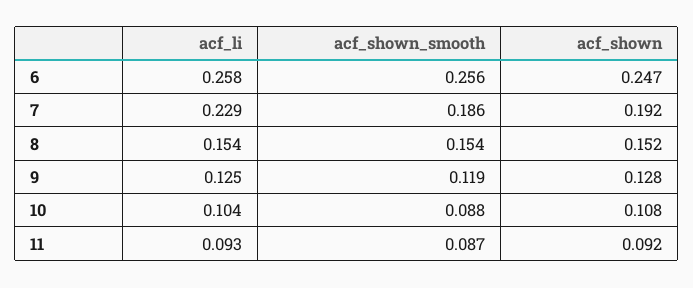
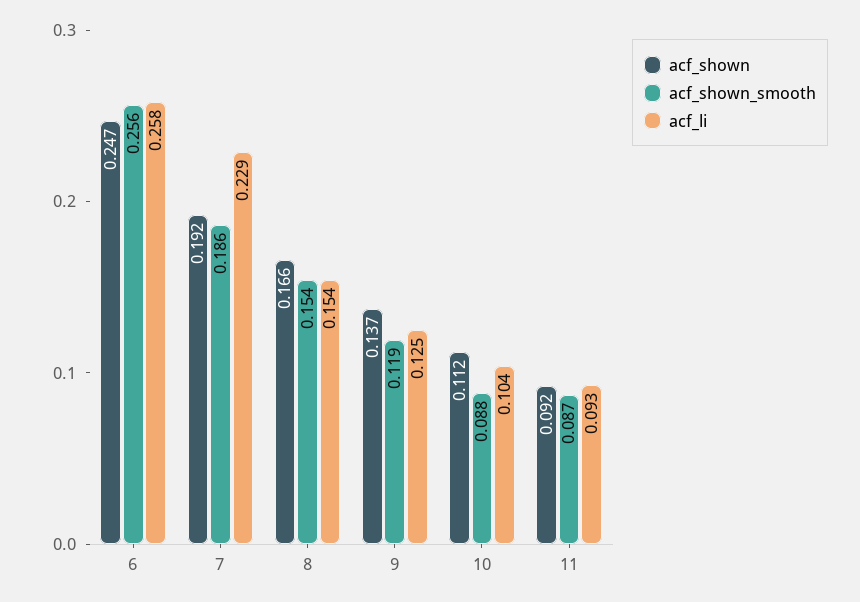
acf_shown, 8: 0.152 -> 0.166
acf_shown, 9: 0.128 -> 0.137
acf_shown, 10: 0.108 -> 0.112

